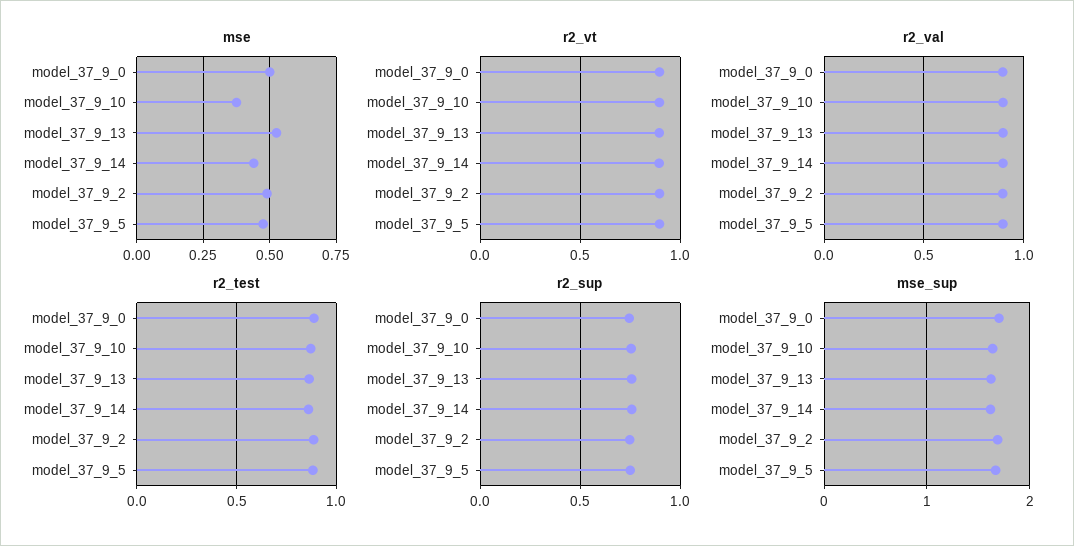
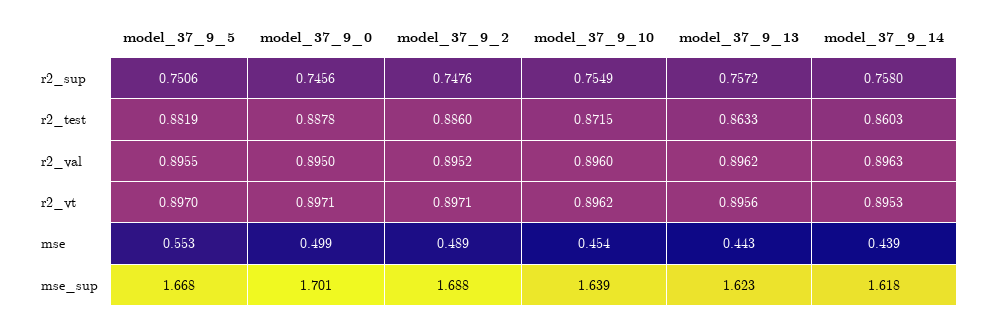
mse, model_37_9_10: 0.375 -> 0.454
mse, model_37_9_13: 0.525 -> 0.443
mse, model_37_9_5: 0.475 -> 0.553

